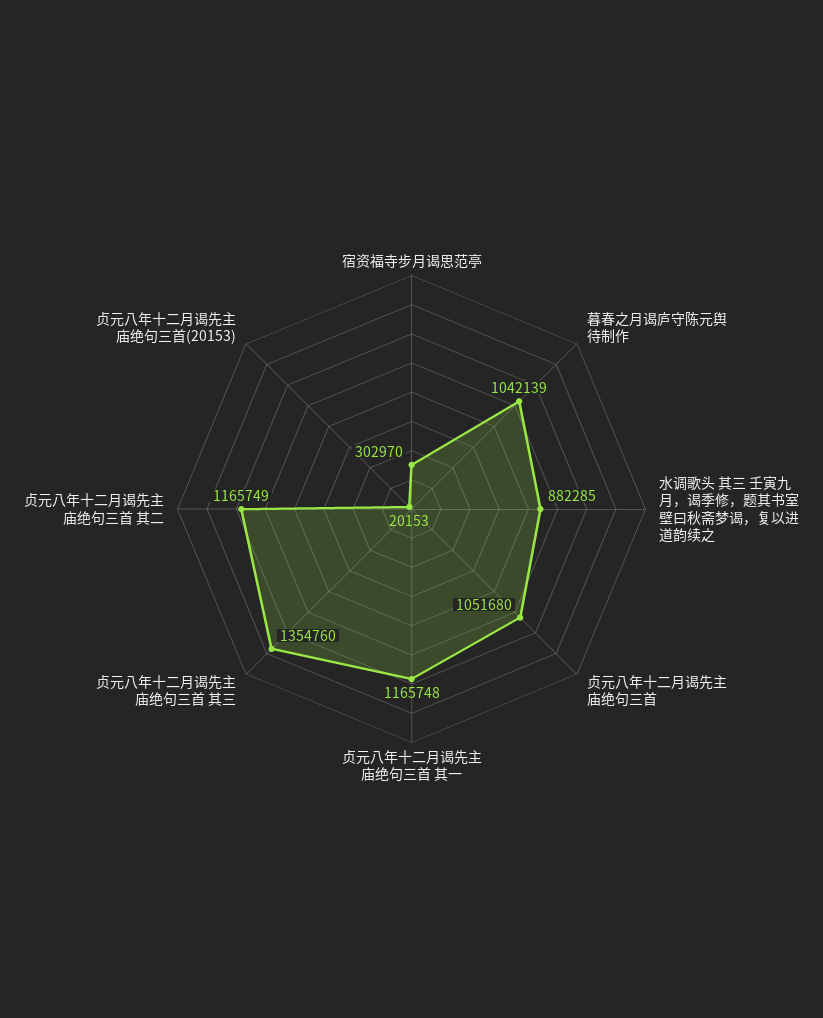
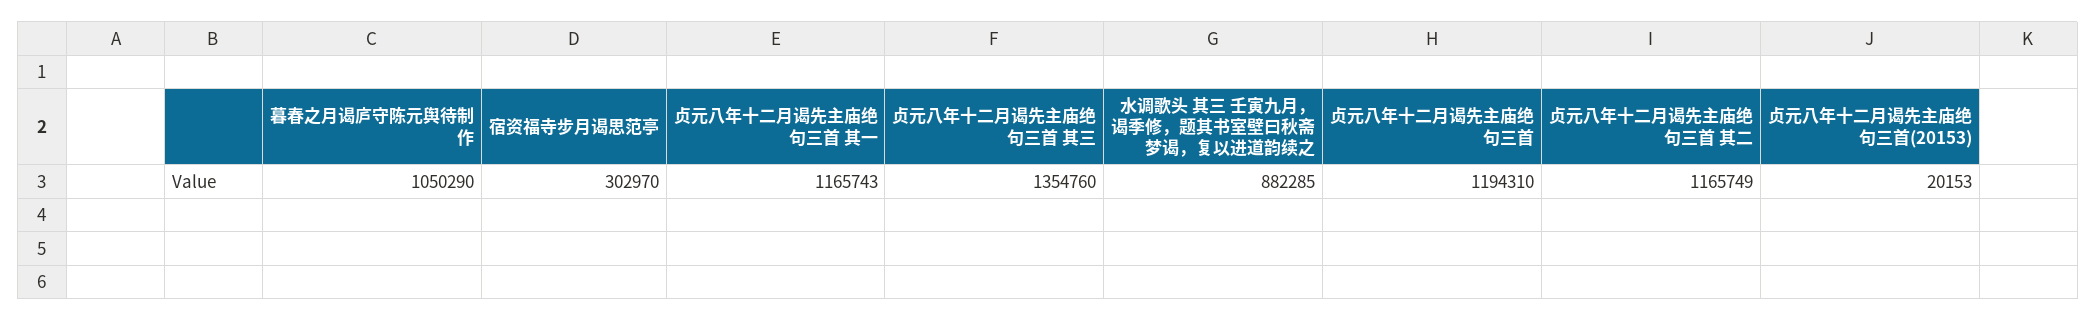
暮春之月谒庐守陈元舆待制作: 1042139 -> 1050290
贞元八年十二月谒先主庙绝句三首: 1051680 -> 1194310
贞元八年十二月谒先主庙绝句三首 其一: 1165748 -> 1165743

